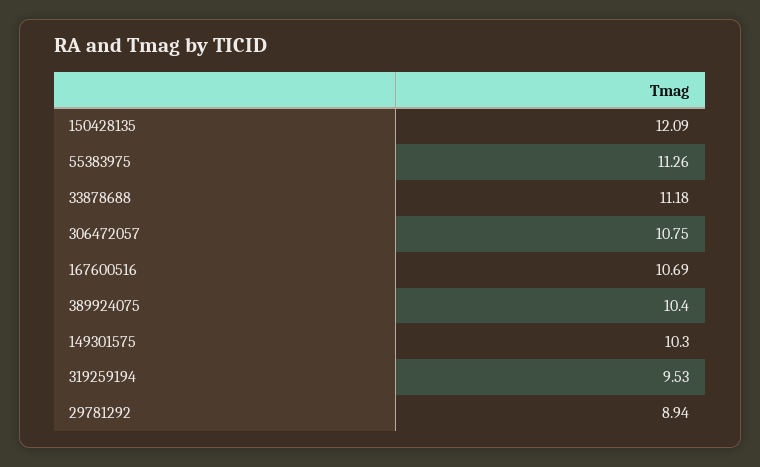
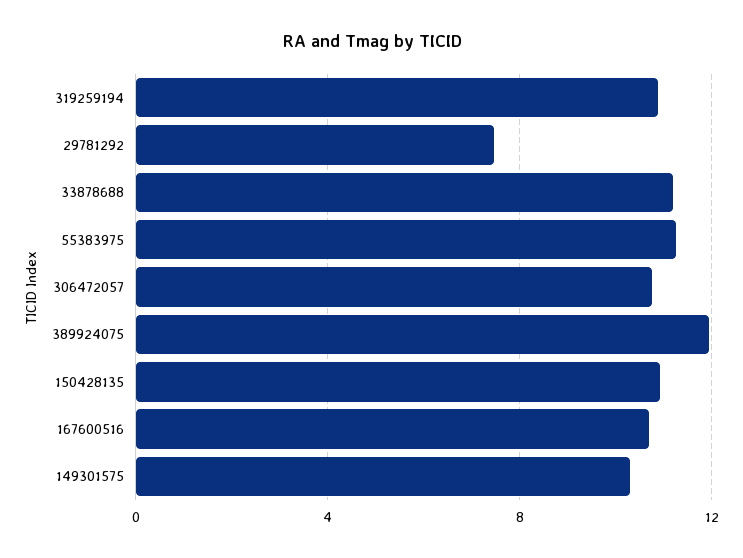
150428135: 12.09 -> 11
389924075: 10.4 -> 12
319259194: 9.53 -> 11
29781292: 8.94 -> 7.5

